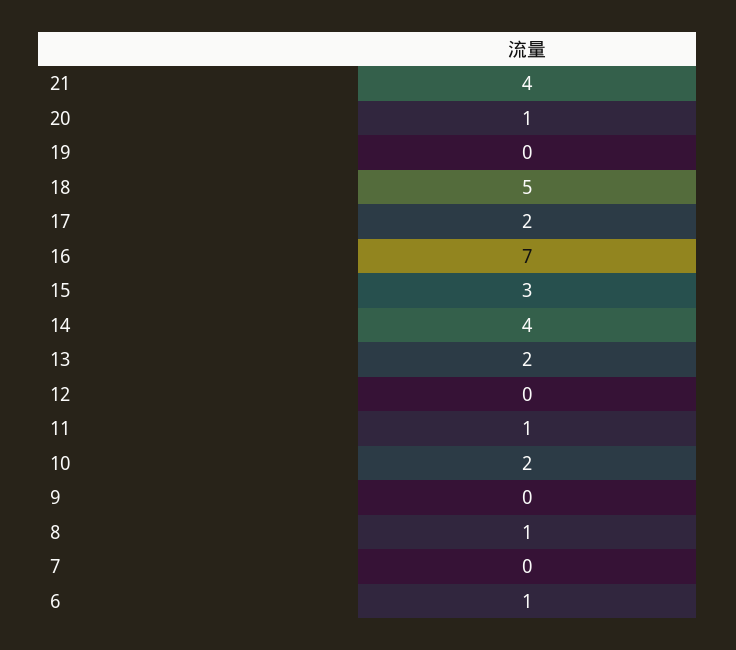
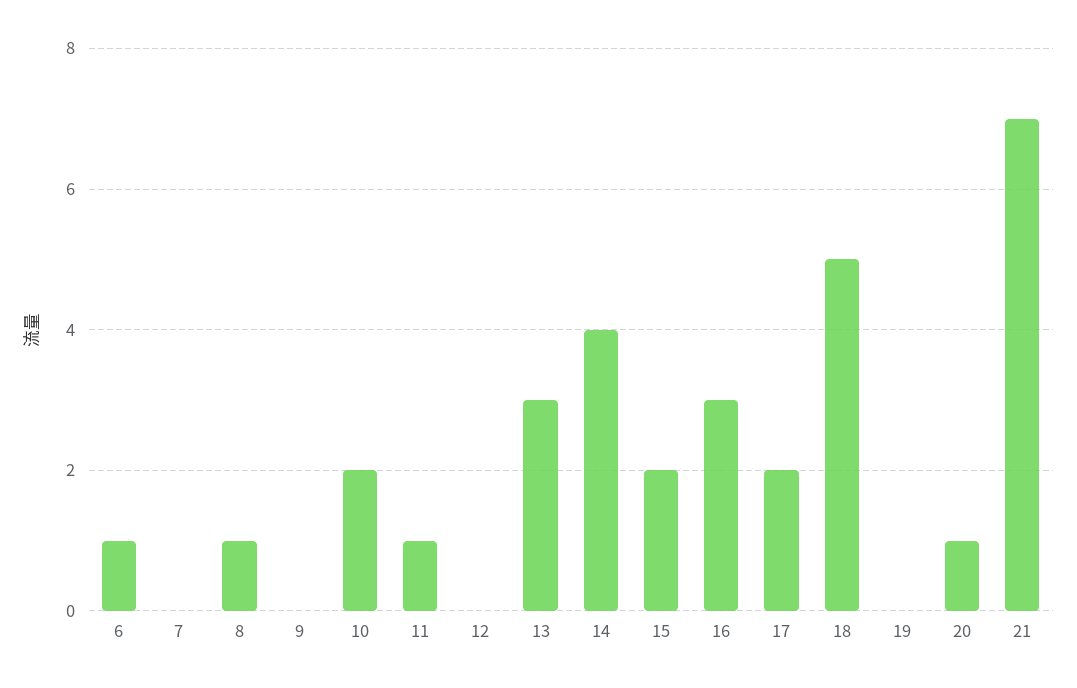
21: 4 -> 7
16: 7 -> 3
15: 3 -> 2
13: 2 -> 3

